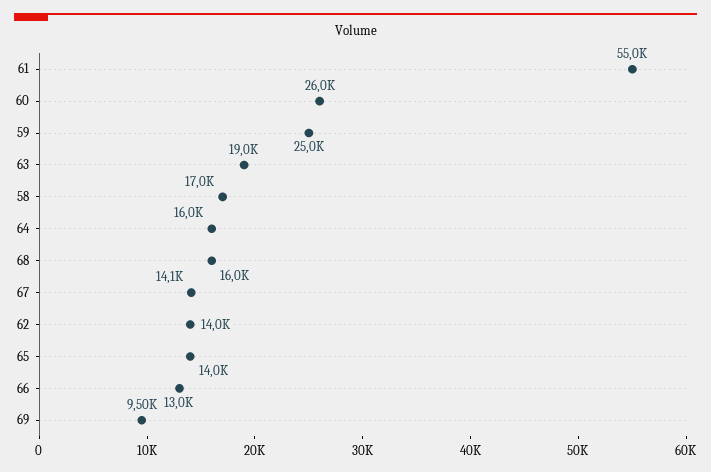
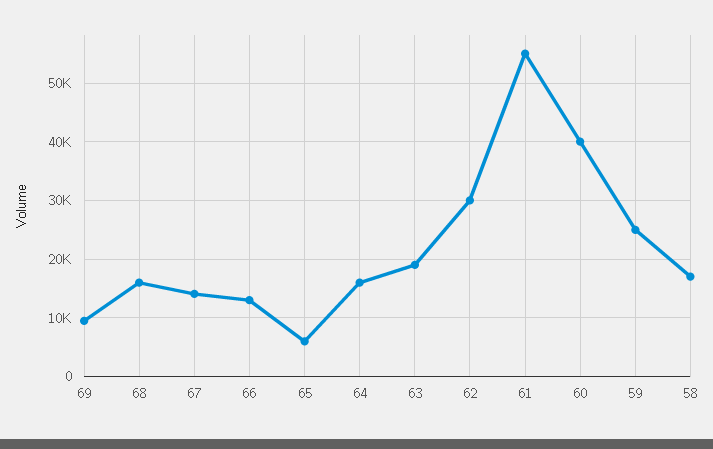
60: 26000 -> 40000
62: 14000 -> 30000
65: 14000 -> 6000

